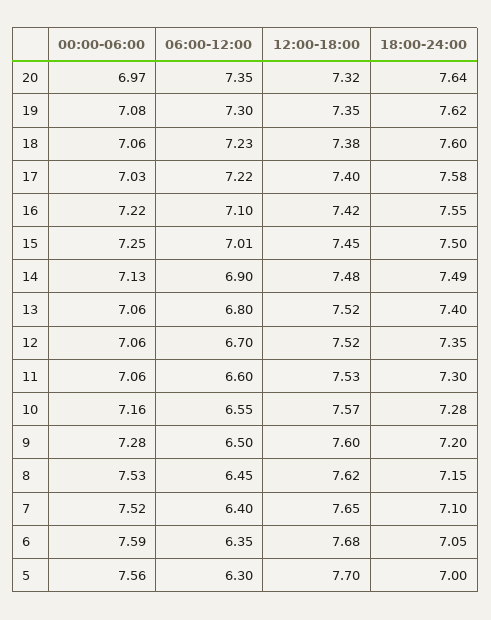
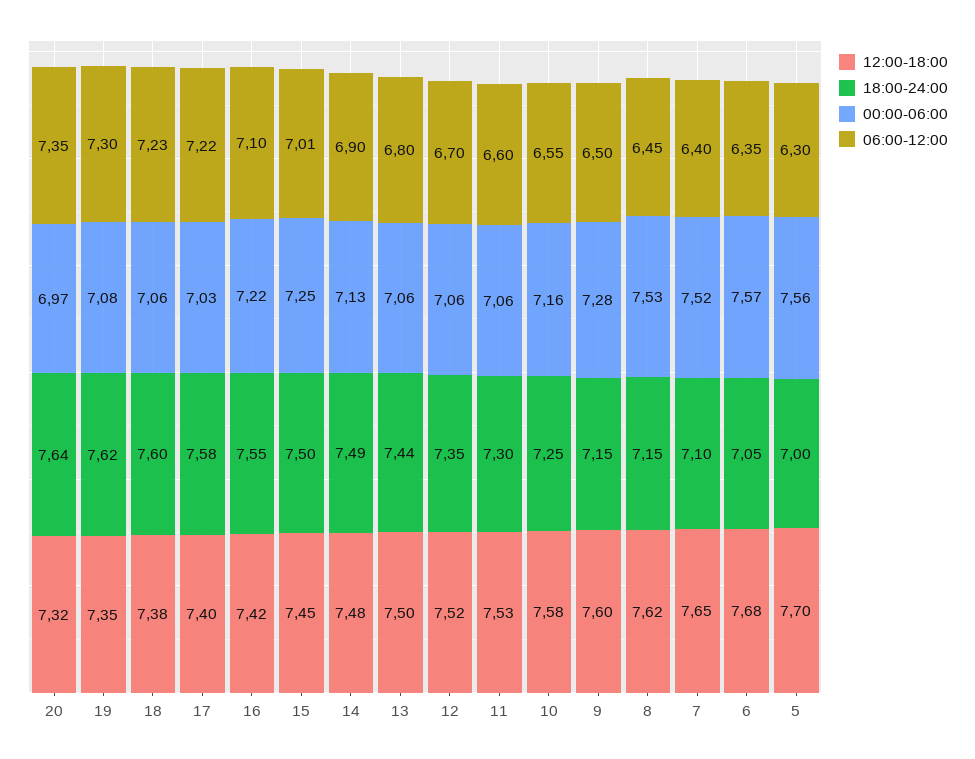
12:00-18:00, 13: 7.52 -> 7.5
18:00-24:00, 13: 7.4 -> 7.44
12:00-18:00, 10: 7.57 -> 7.58
18:00-24:00, 10: 7.28 -> 7.25
18:00-24:00, 9: 7.2 -> 7.15
00:00-06:00, 6: 7.59 -> 7.57

